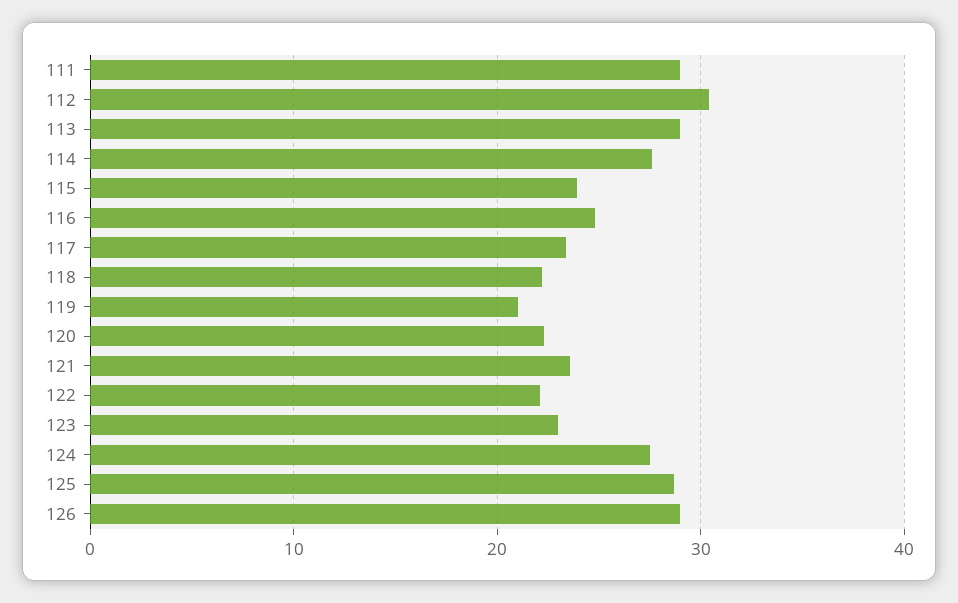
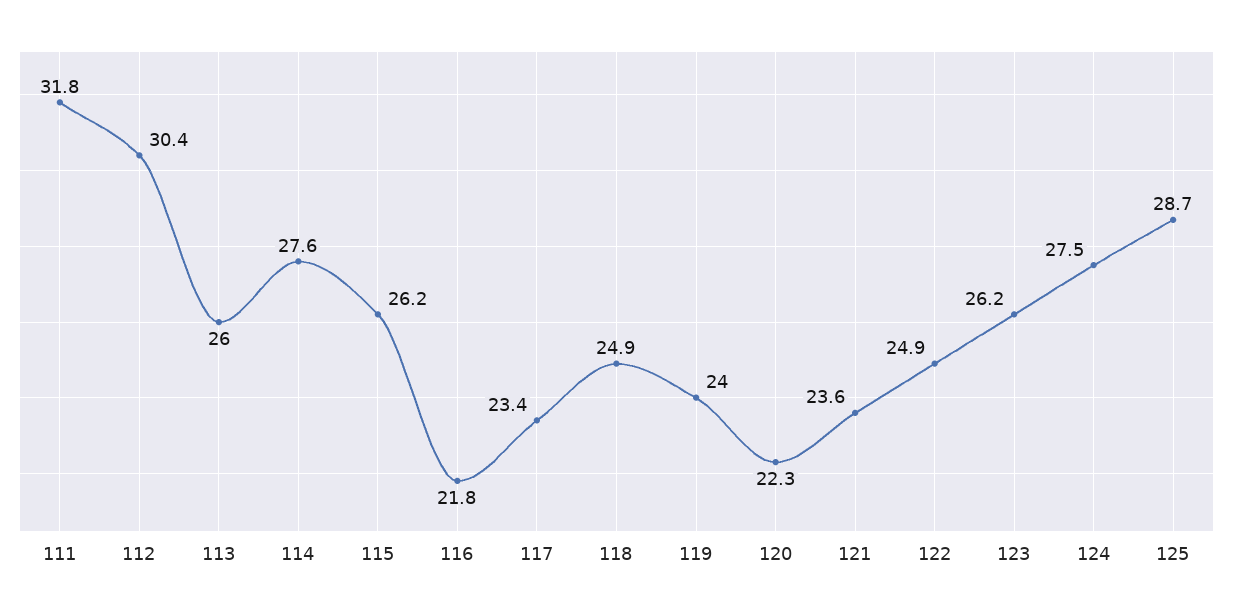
111: 29 -> 31.8
113: 29 -> 26
115: 24 -> 26.2
116: 25 -> 21.8
118: 22 -> 24.9
119: 21 -> 24
122: 22 -> 24.9
123: 23 -> 26.2
126: 29 -> none

